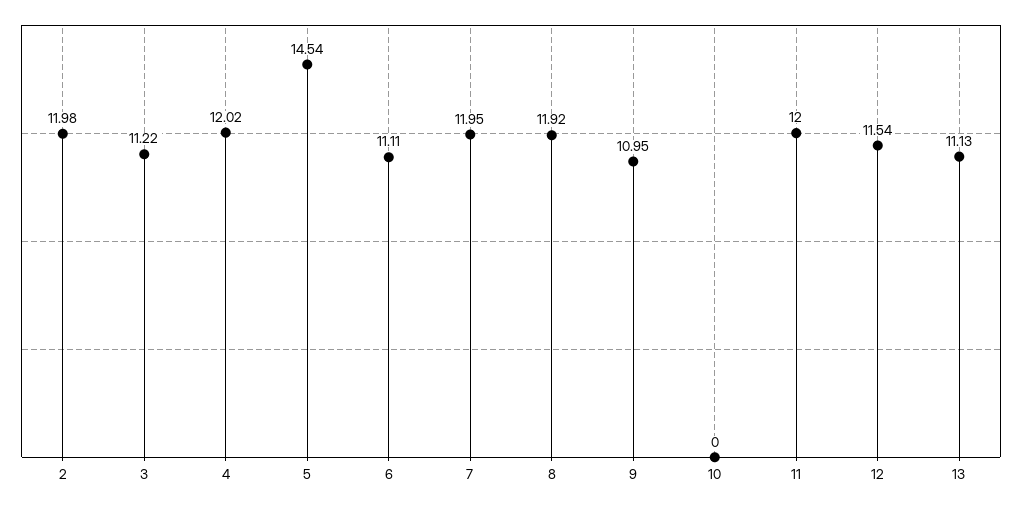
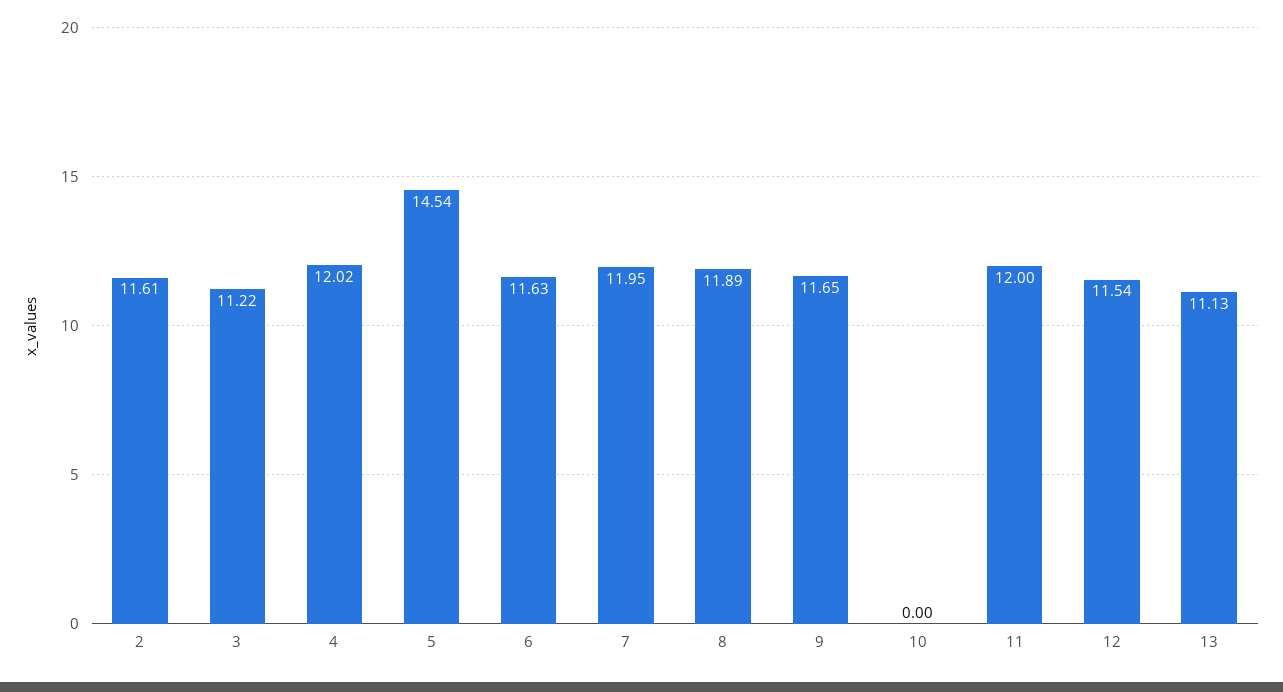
2: 11.98 -> 11.61
6: 11.11 -> 11.63
8: 11.92 -> 11.89
9: 10.95 -> 11.65

